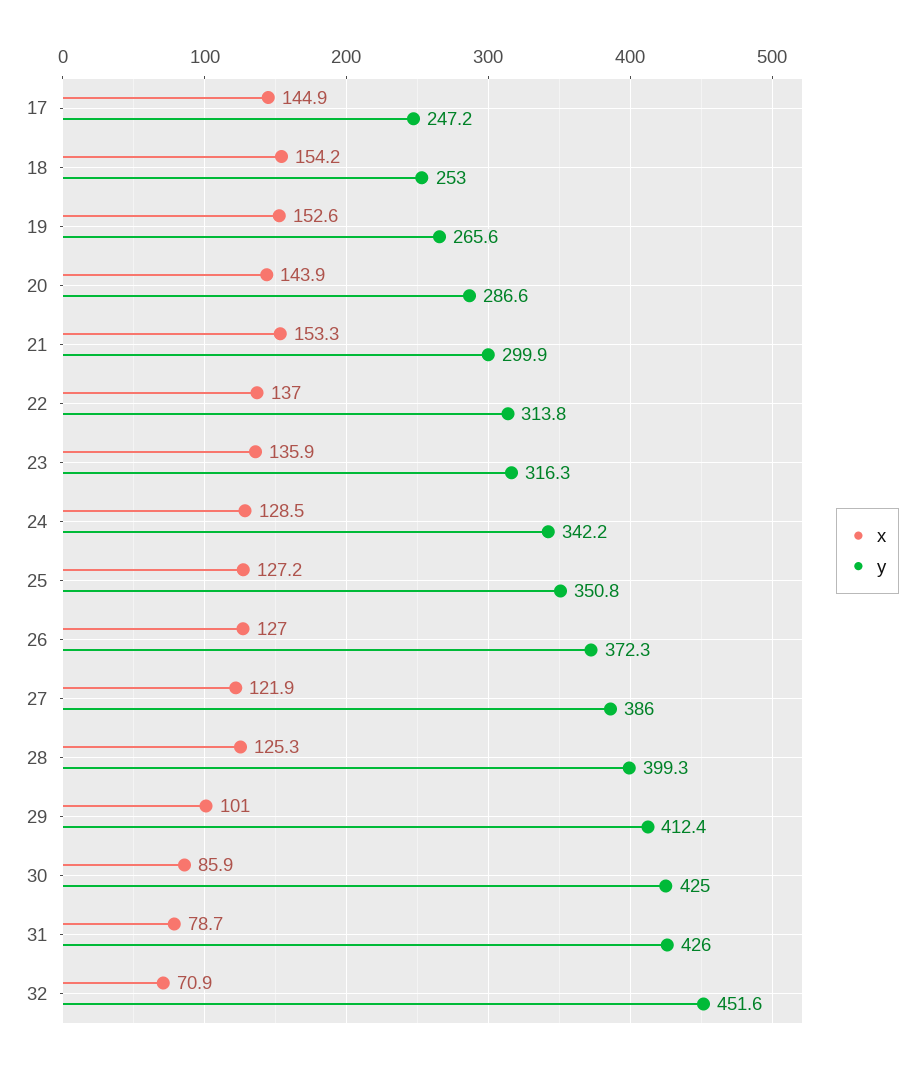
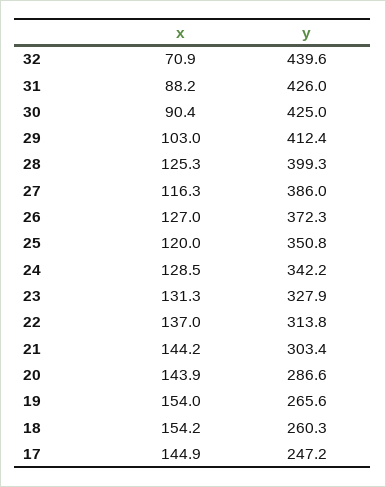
y, 18: 253 -> 260.3
x, 19: 152.6 -> 154
x, 21: 153.3 -> 144.2
y, 21: 299.9 -> 303.4
x, 23: 135.9 -> 131.3
y, 23: 316.3 -> 327.9
x, 25: 127.2 -> 120
x, 27: 121.9 -> 116.3
x, 29: 101 -> 103
x, 30: 85.9 -> 90.4
x, 31: 78.7 -> 88.2
y, 32: 451.6 -> 439.6

